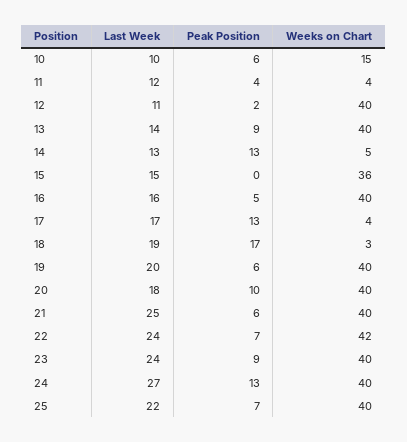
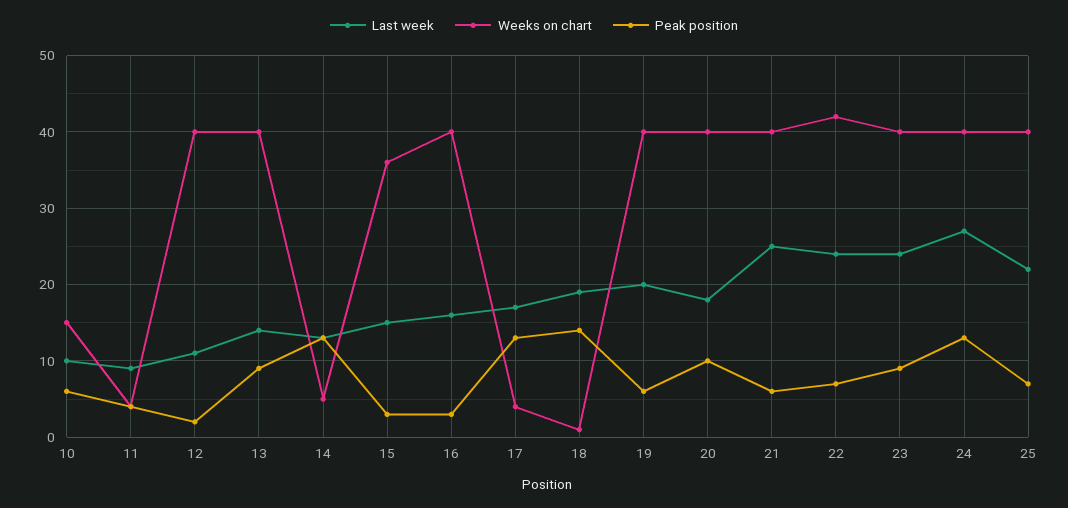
Last Week, 11: 12 -> 9
Peak Position, 15: 0 -> 3
Peak Position, 16: 5 -> 3
Peak Position, 18: 17 -> 14
Weeks on Chart, 18: 3 -> 1

